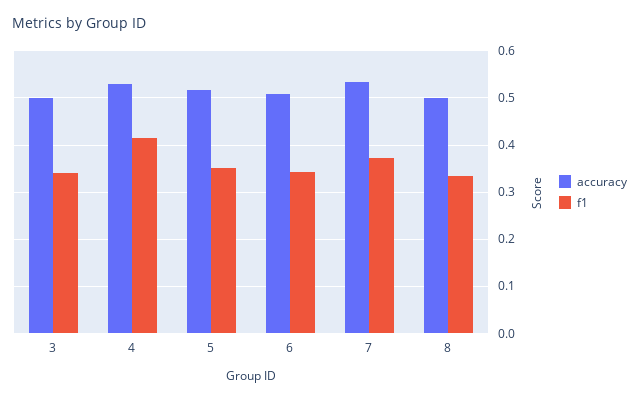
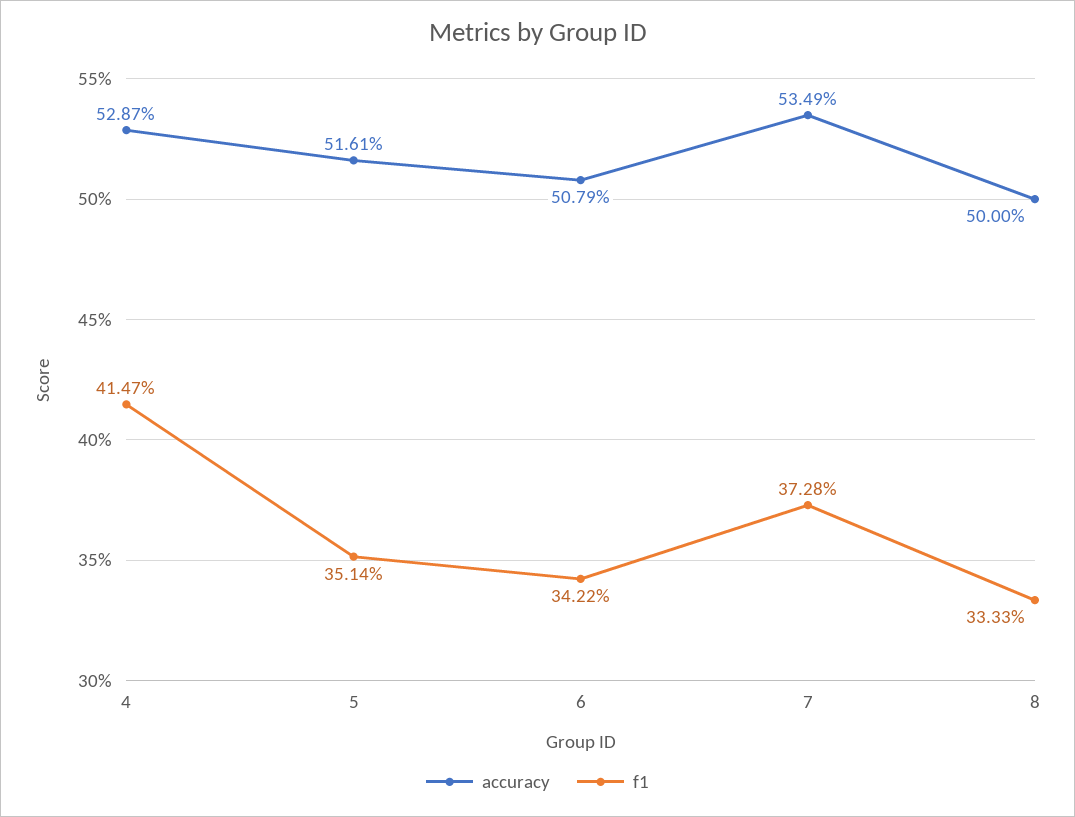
accuracy, 3: 0.5 -> none
f1, 3: 0.34 -> none

